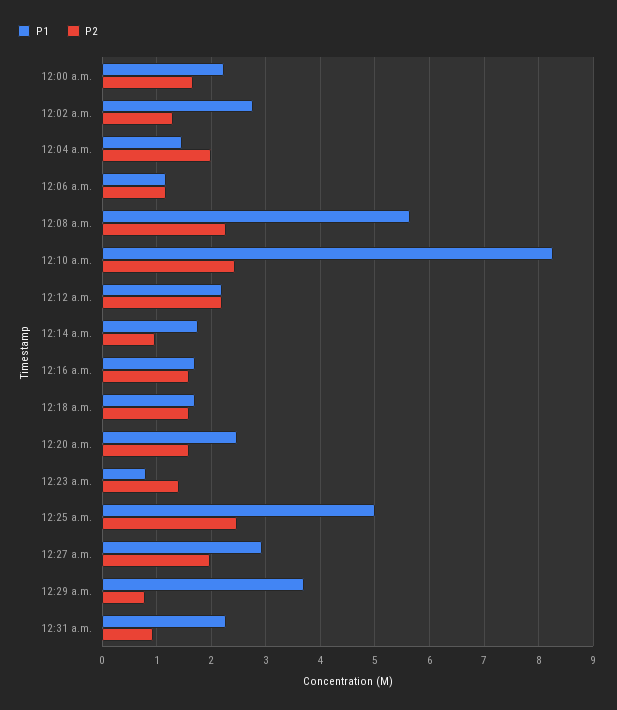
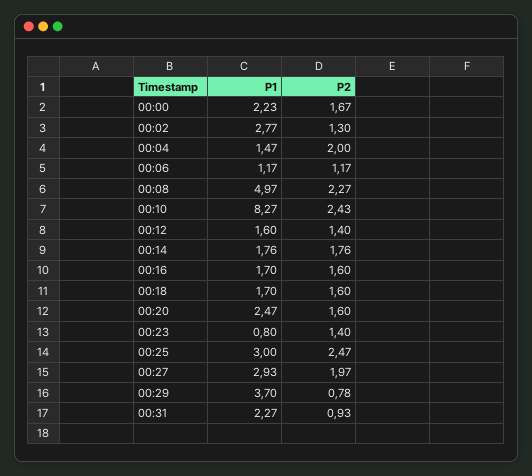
P1, 12:08 a.m.: 5.6 -> 4.97
P1, 12:12 a.m.: 2.2 -> 1.6
P2, 12:12 a.m.: 2.2 -> 1.4
P2, 12:14 a.m.: 1 -> 1.76
P1, 12:25 a.m.: 5 -> 3

